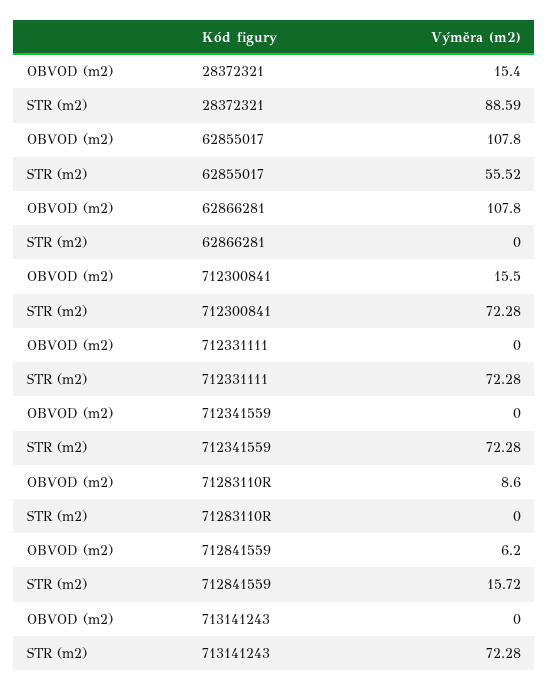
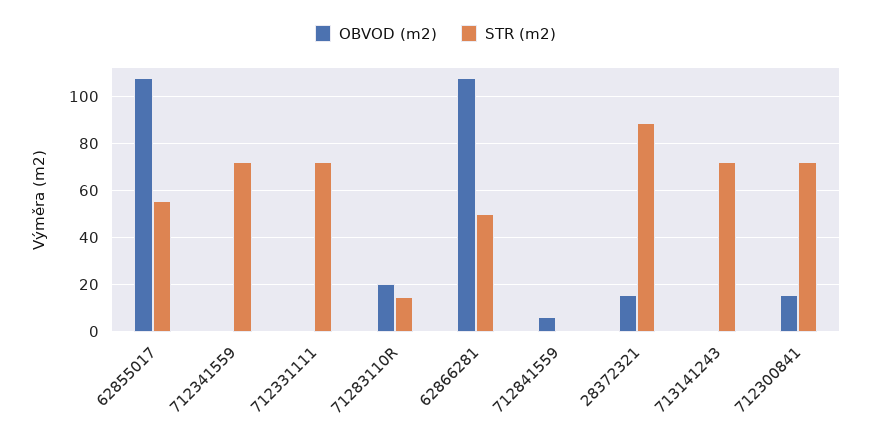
STR (m2), 62866281: 0 -> 50
OBVOD (m2), 71283110R: 8.6 -> 20
STR (m2), 71283110R: 0 -> 15
STR (m2), 712841559: 15.72 -> 0

